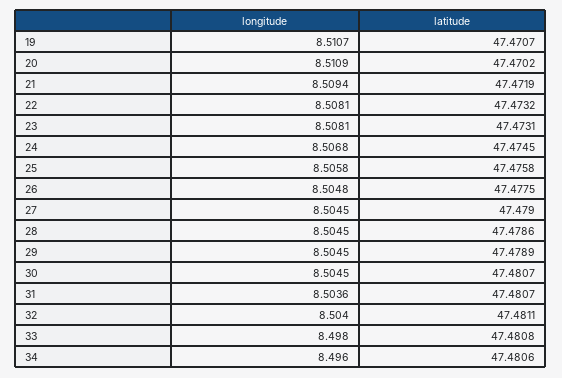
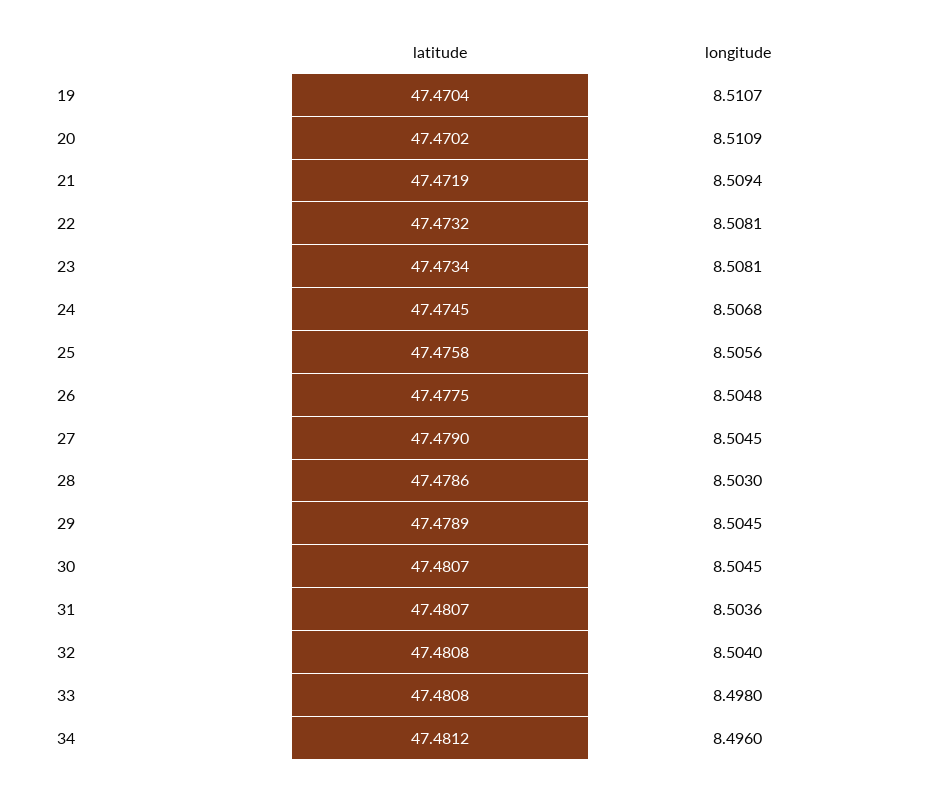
latitude, 19: 47.4707 -> 47.4704
latitude, 23: 47.4731 -> 47.4734
longitude, 25: 8.5058 -> 8.5056
longitude, 28: 8.5045 -> 8.503
latitude, 32: 47.4811 -> 47.4808
latitude, 34: 47.4806 -> 47.4812

